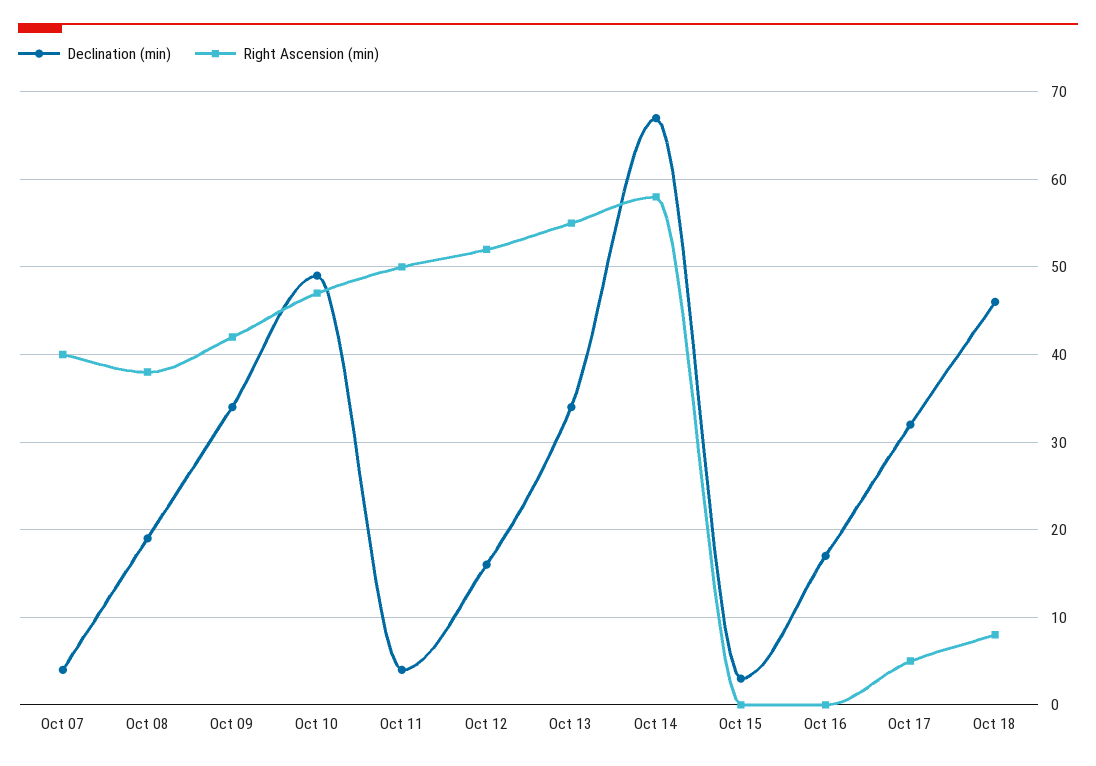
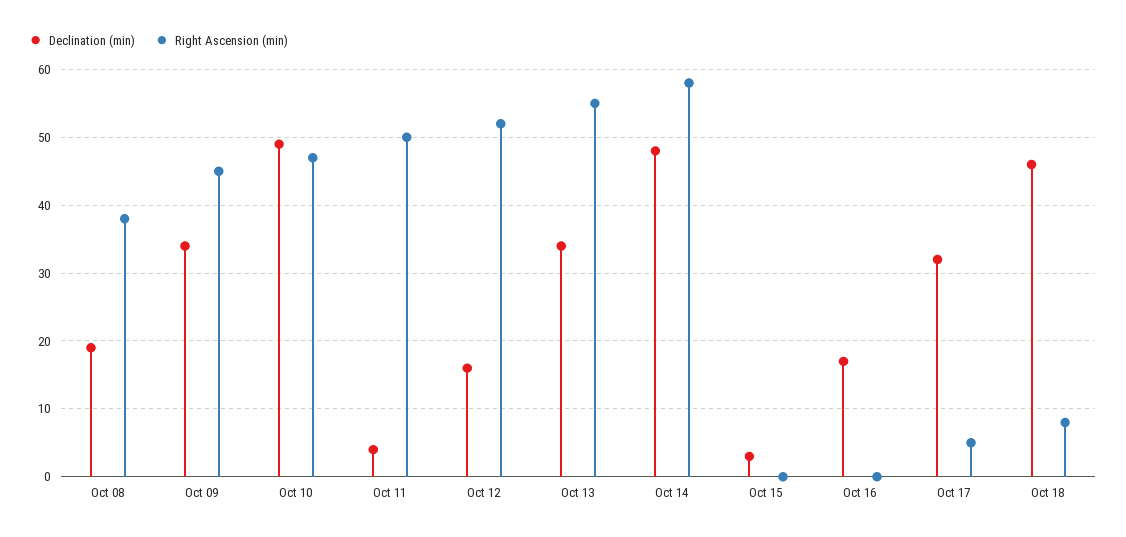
Declination (min), Oct 07: 4 -> none
Right Ascension (min), Oct 07: 40 -> none
Right Ascension (min), Oct 09: 42 -> 45
Declination (min), Oct 14: 67 -> 48

